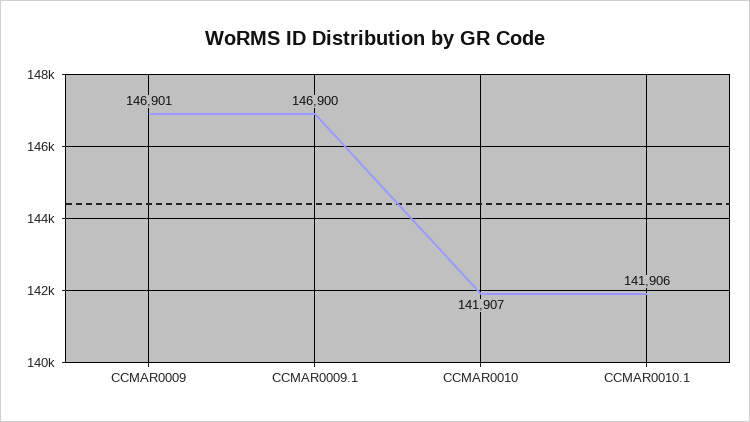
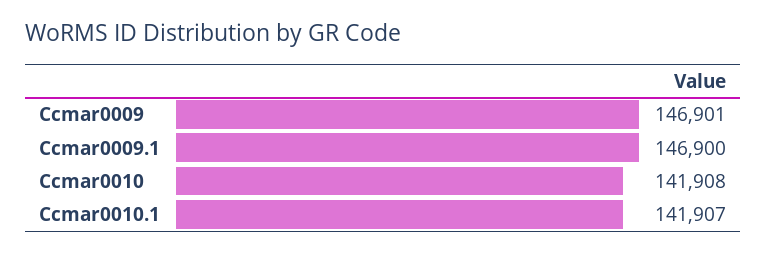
CCMAR0010: 141907 -> 141908
CCMAR0010.1: 141906 -> 141907

